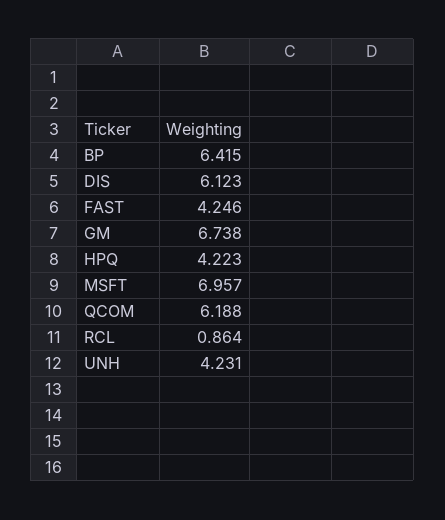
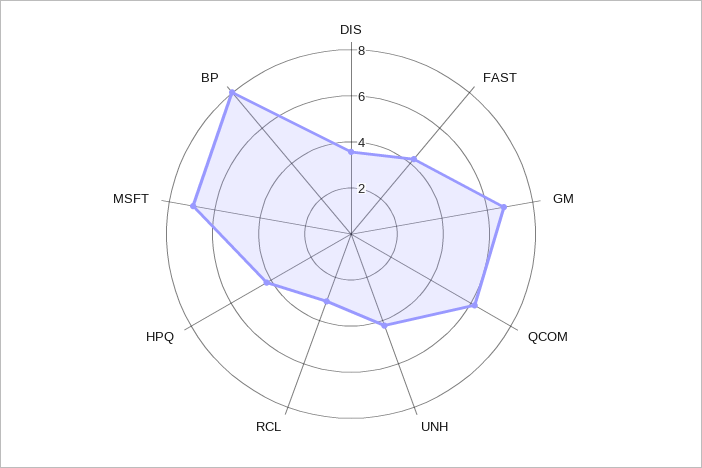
BP: 6.415 -> 8
DIS: 6.123 -> 3.5
RCL: 0.864 -> 3

